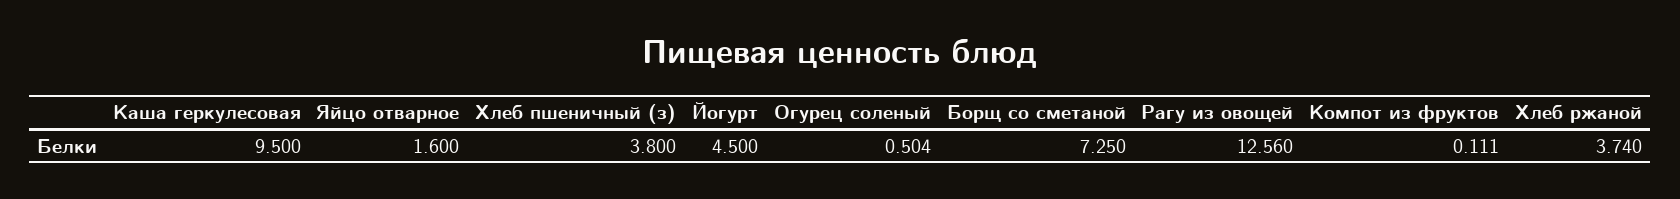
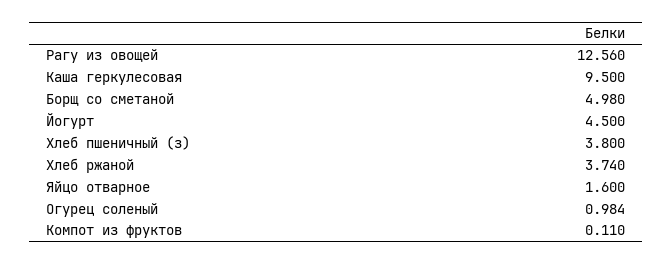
Огурец соленый: 0.504 -> 0.984
Борщ со сметаной: 7.25 -> 4.98
Компот из фруктов: 0.111 -> 0.11

